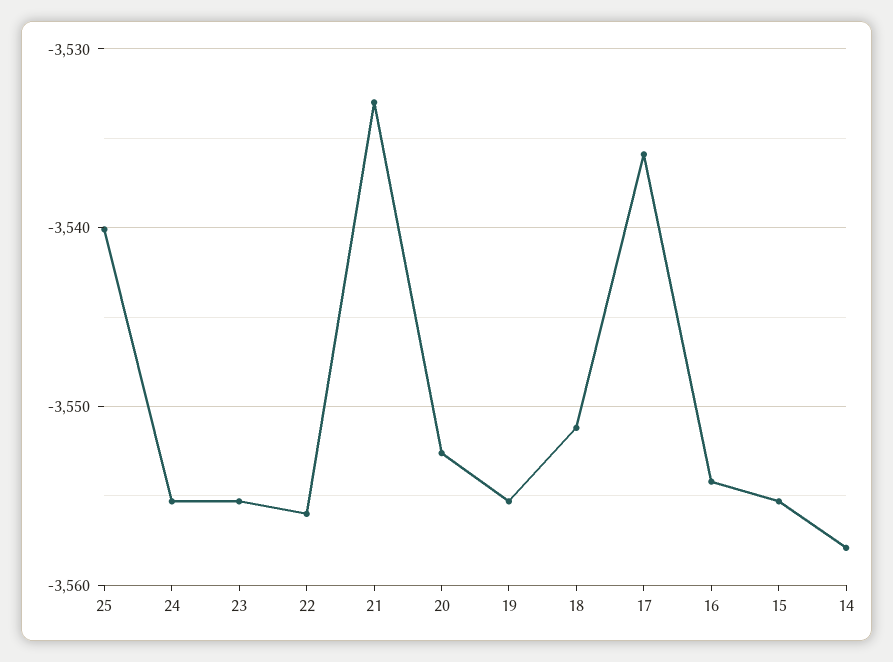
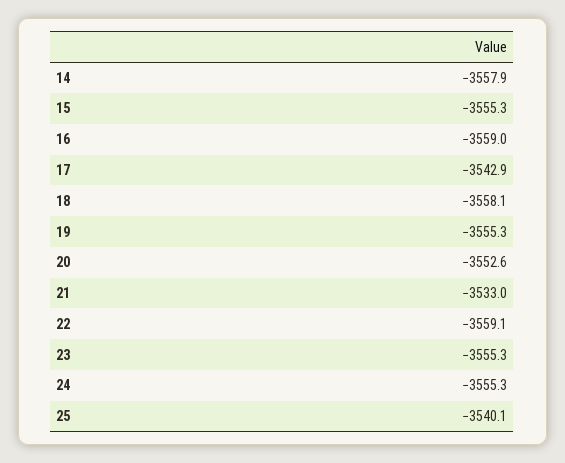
22: -3556 -> -3559.1
18: -3551 -> -3558.1
17: -3536 -> -3542.9
16: -3554 -> -3559

